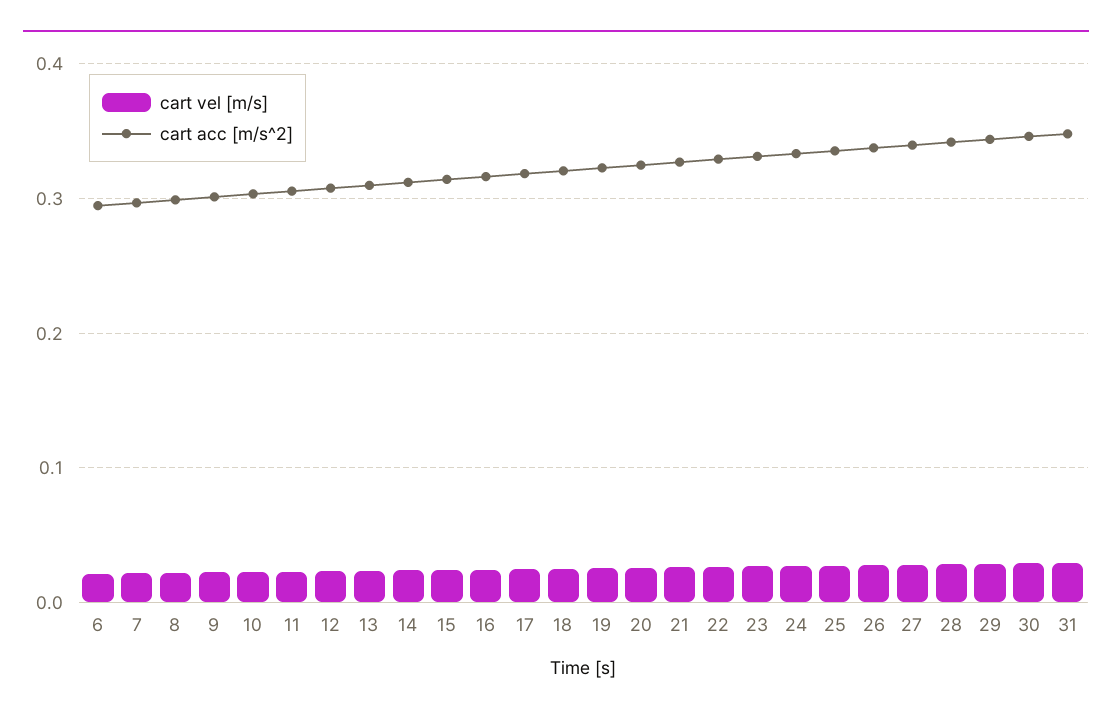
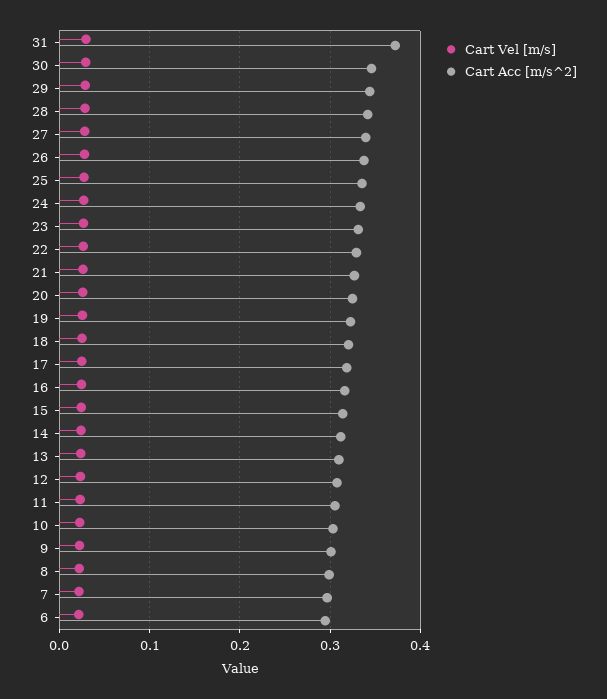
cart acc [m/s^2], 31: 0.35 -> 0.37

